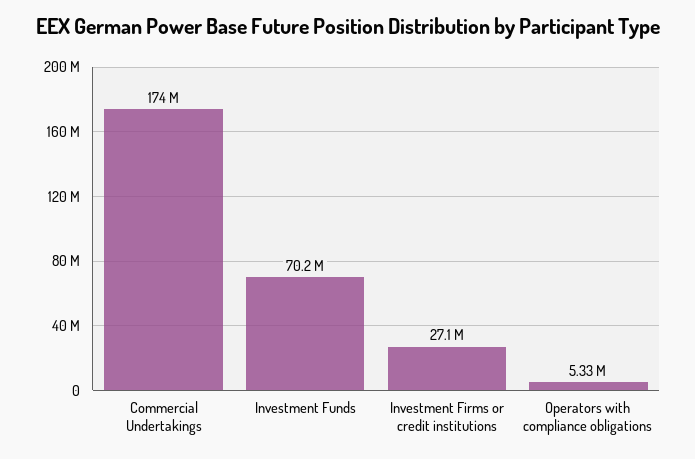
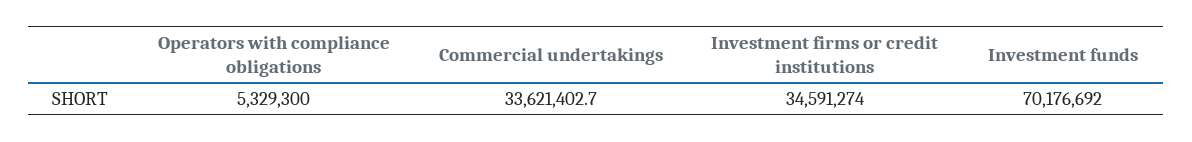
Commercial Undertakings: 174000000 -> 33621402.7
Investment Firms or credit institutions: 27100000 -> 34591274

